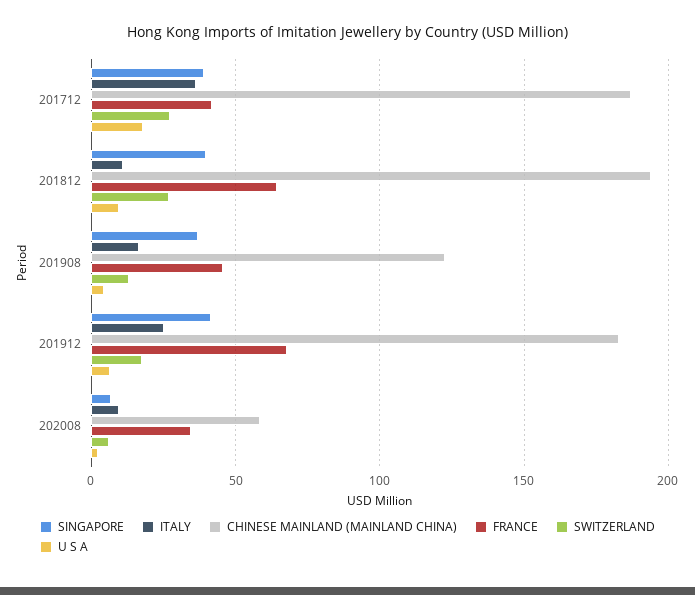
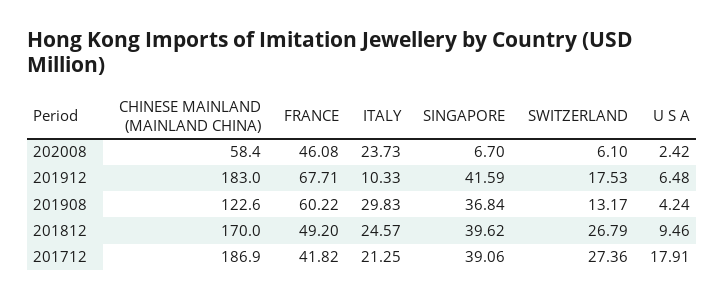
ITALY, 201712: 35 -> 21.25
ITALY, 201812: 10 -> 24.57
CHINESE MAINLAND (MAINLAND CHINA), 201812: 195 -> 170
FRANCE, 201812: 65 -> 49.2
ITALY, 201908: 15 -> 29.83
FRANCE, 201908: 45 -> 60.22
ITALY, 201912: 25 -> 10.33
ITALY, 202008: 10 -> 23.73
FRANCE, 202008: 35 -> 46.08

